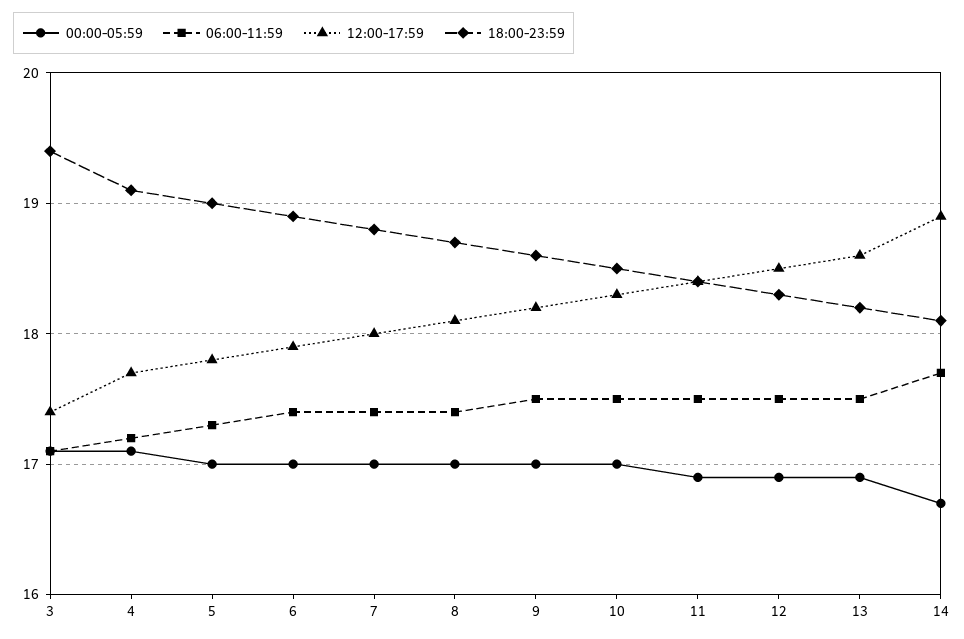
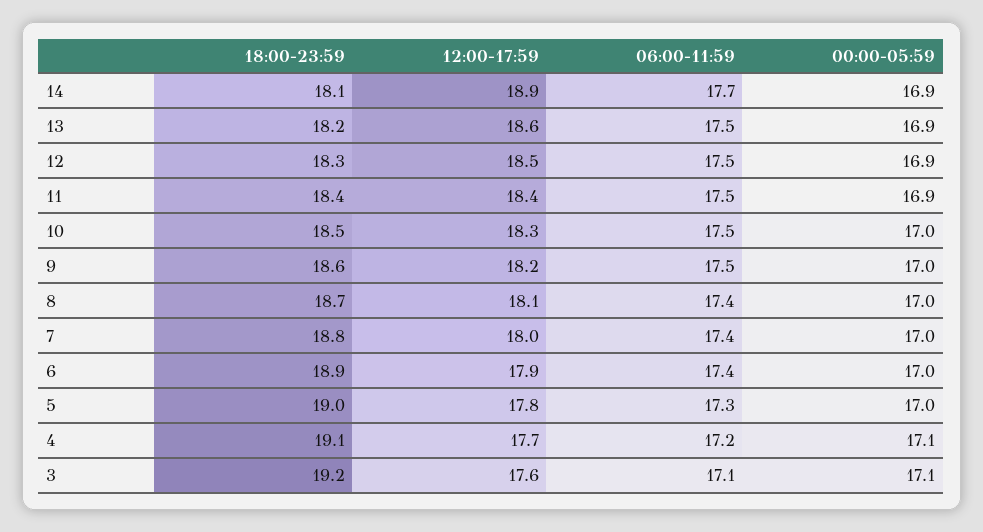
12:00-17:59, 3: 17.4 -> 17.6
18:00-23:59, 3: 19.4 -> 19.2
00:00-05:59, 14: 16.7 -> 16.9

